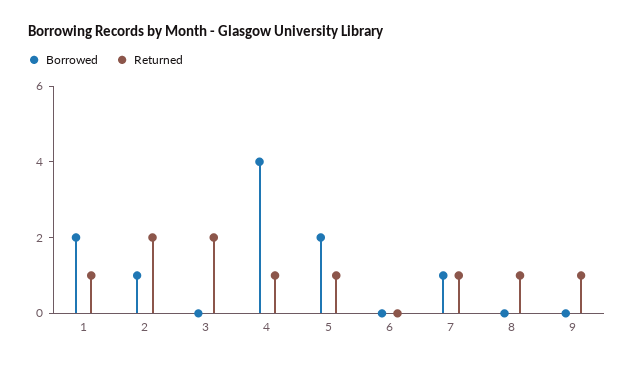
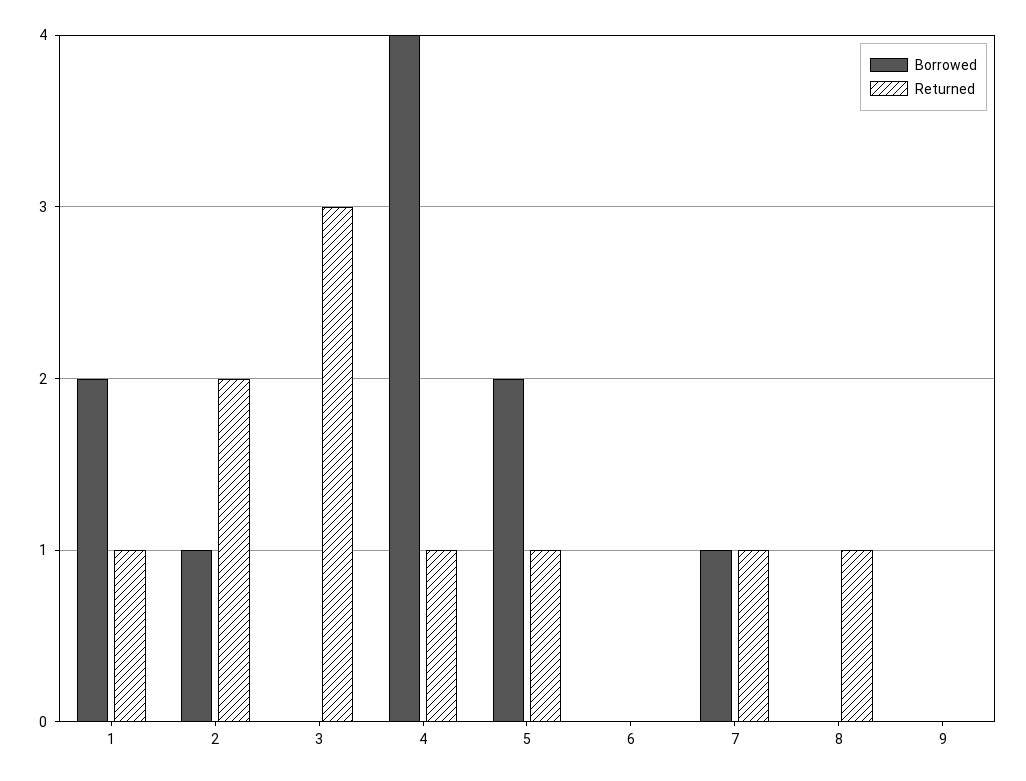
Returned, 3: 2 -> 3
Returned, 9: 1 -> 0

